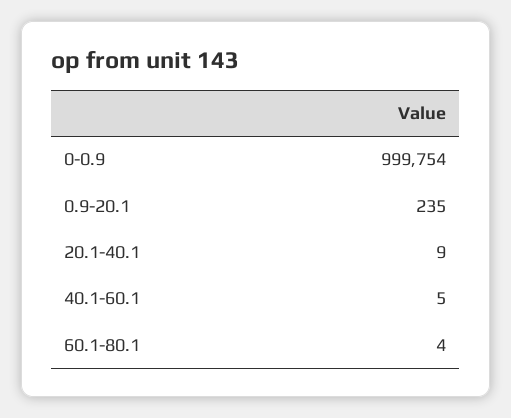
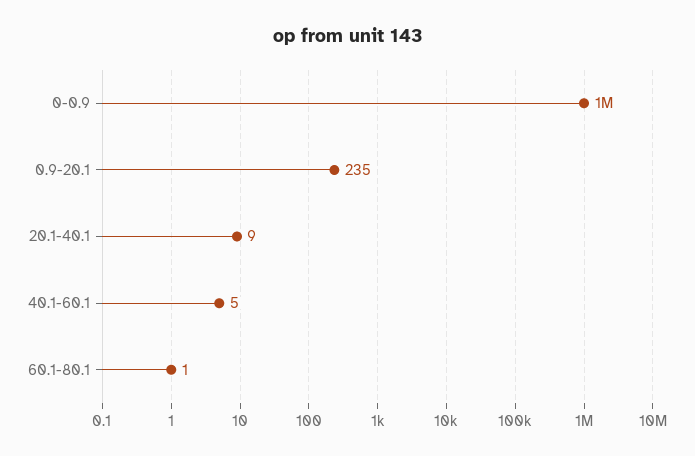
60.1-80.1: 4 -> 1

